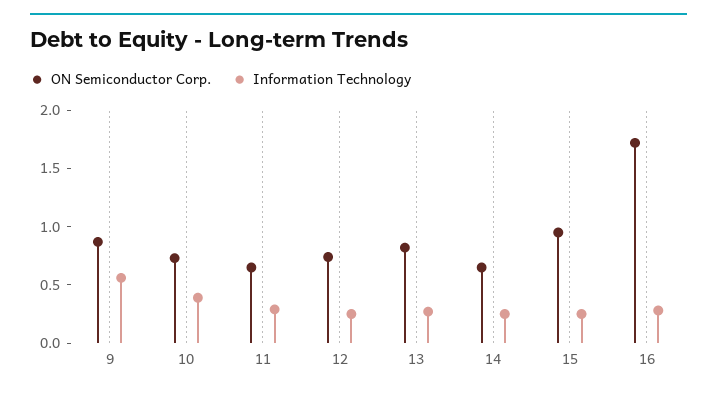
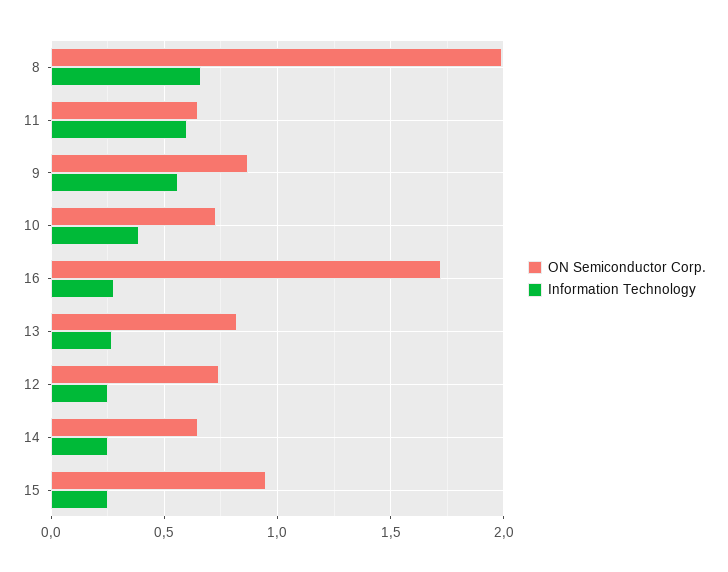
Information Technology, 11: 0.3 -> 0.6
ON Semiconductor Corp., 8: none -> 2
Information Technology, 8: none -> 0.65

